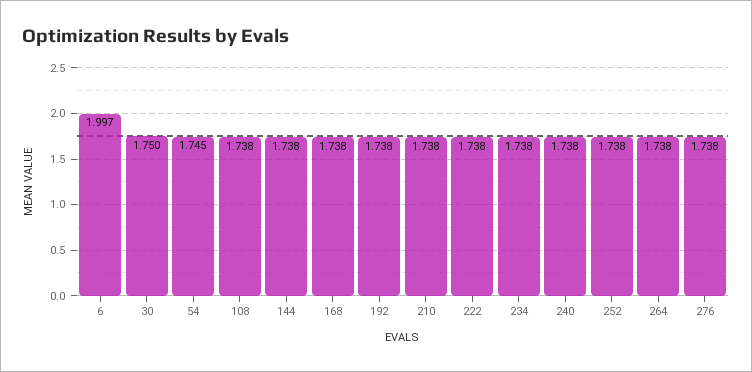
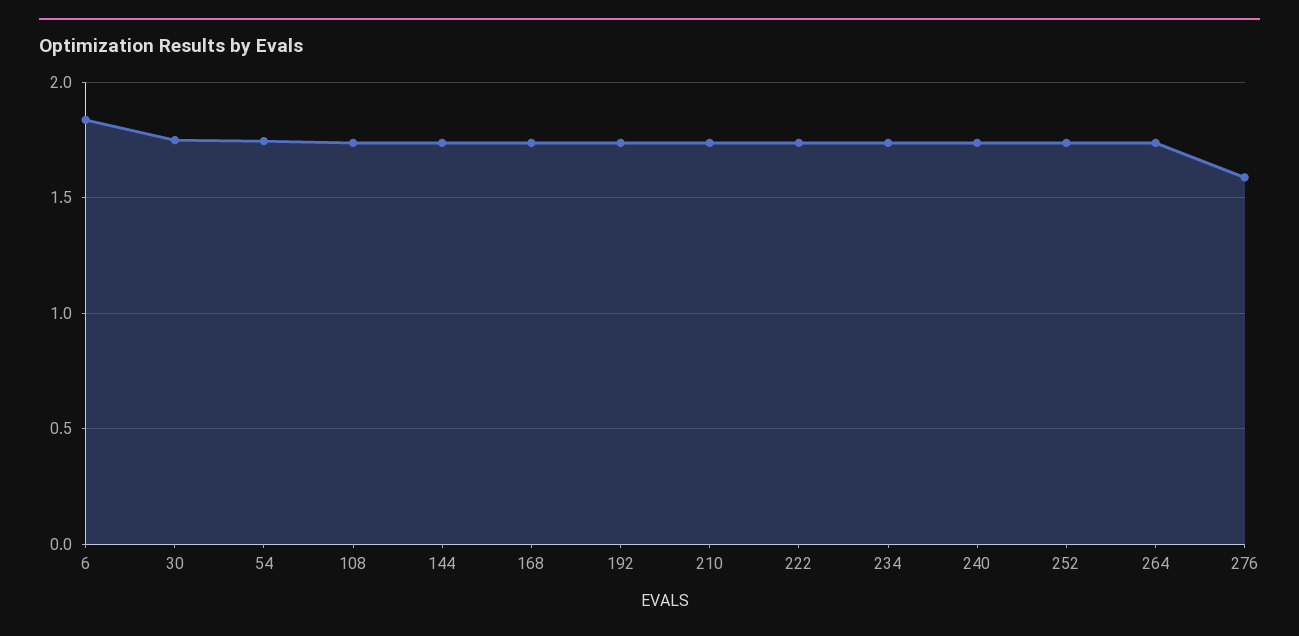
6: 1.997 -> 1.85
276: 1.738 -> 1.6

